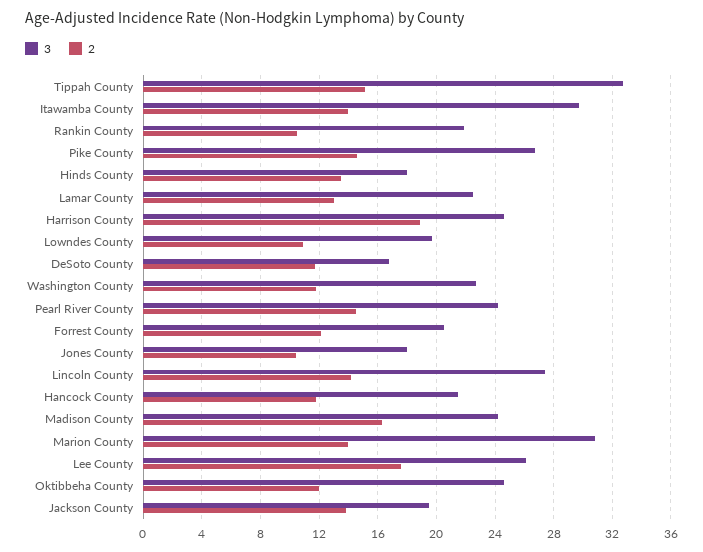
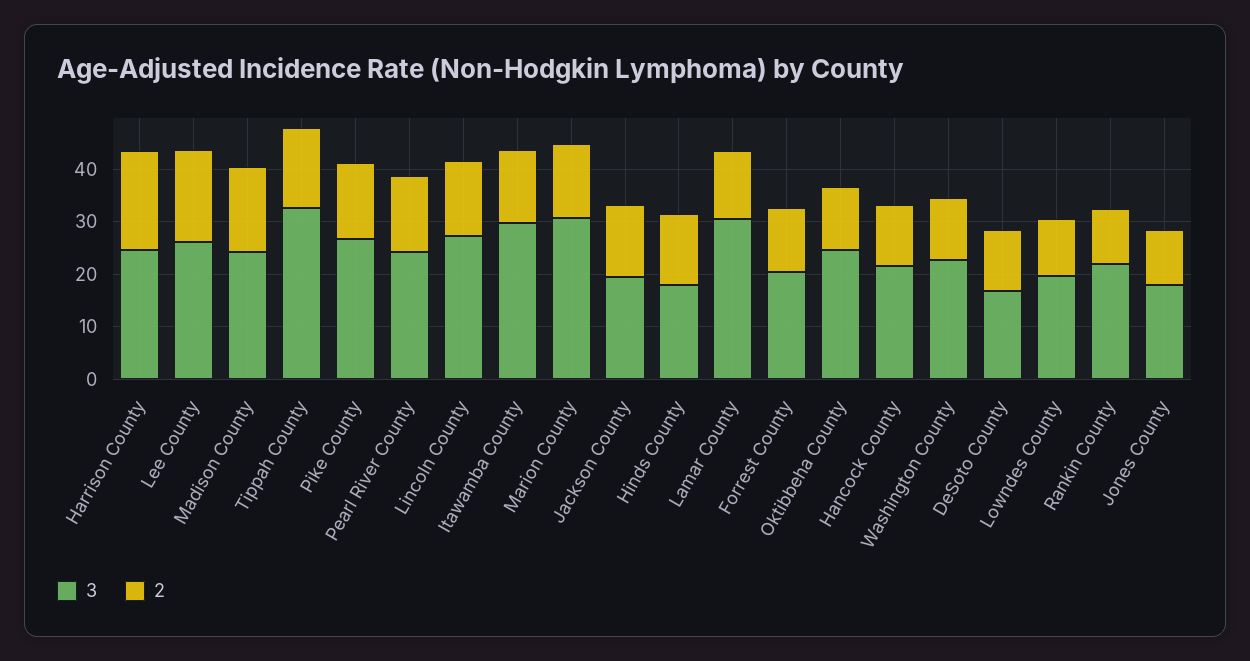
3, Lamar County: 22.5 -> 30

